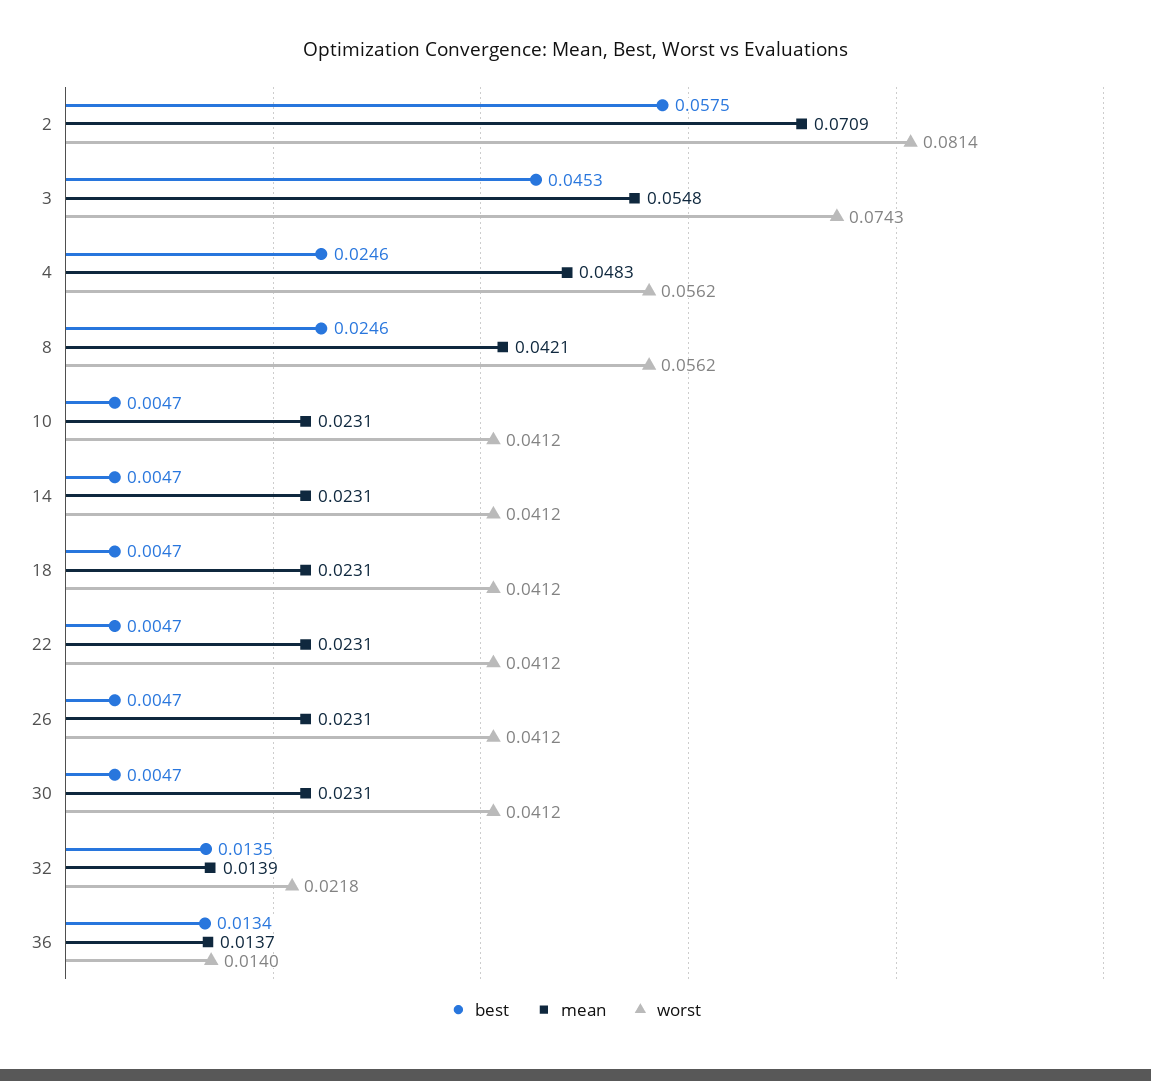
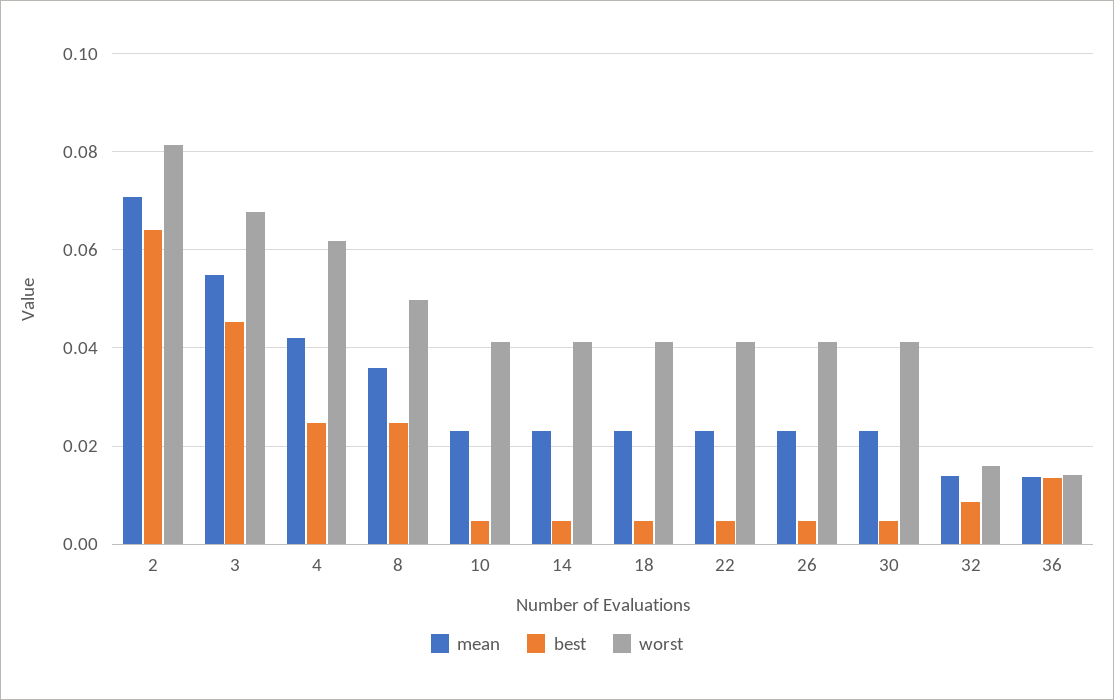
best, 2: 0.0575 -> 0.064
worst, 3: 0.0743 -> 0.068
mean, 4: 0.0483 -> 0.042
worst, 4: 0.0562 -> 0.062
mean, 8: 0.0421 -> 0.036
worst, 8: 0.0562 -> 0.05
best, 32: 0.0135 -> 0.008
worst, 32: 0.0218 -> 0.016

